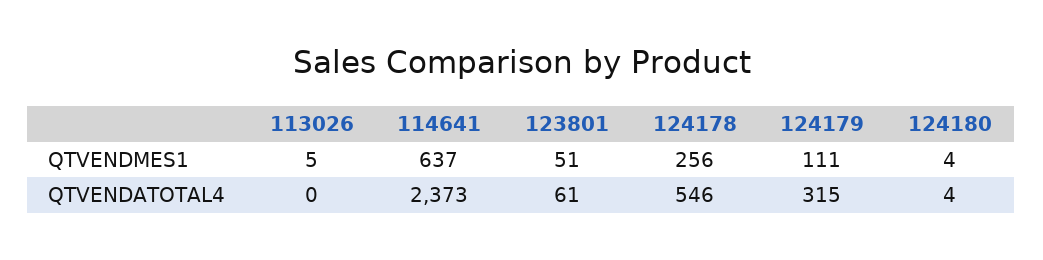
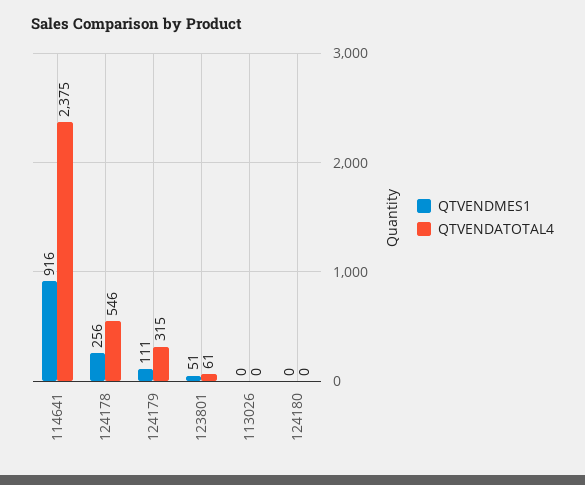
QTVENDMES1, 113026: 5 -> 0
QTVENDMES1, 114641: 637 -> 916
QTVENDMES1, 124180: 4 -> 0
QTVENDATOTAL4, 114641: 2373 -> 2375
QTVENDATOTAL4, 124180: 4 -> 0

